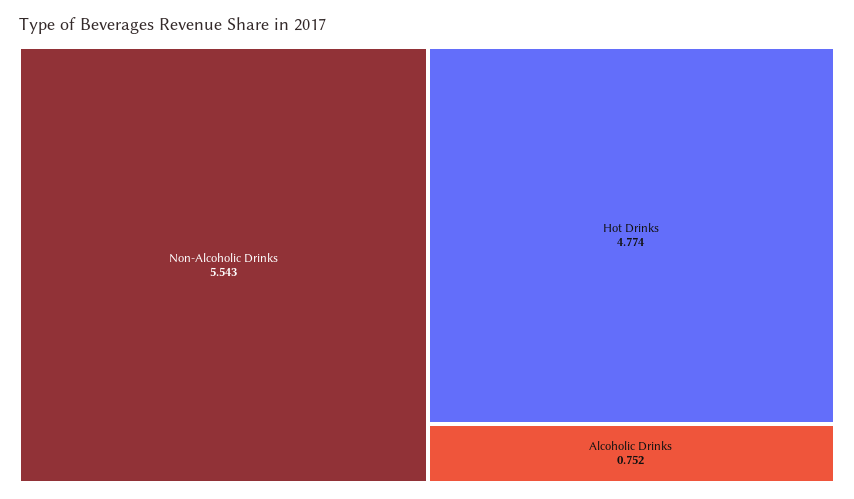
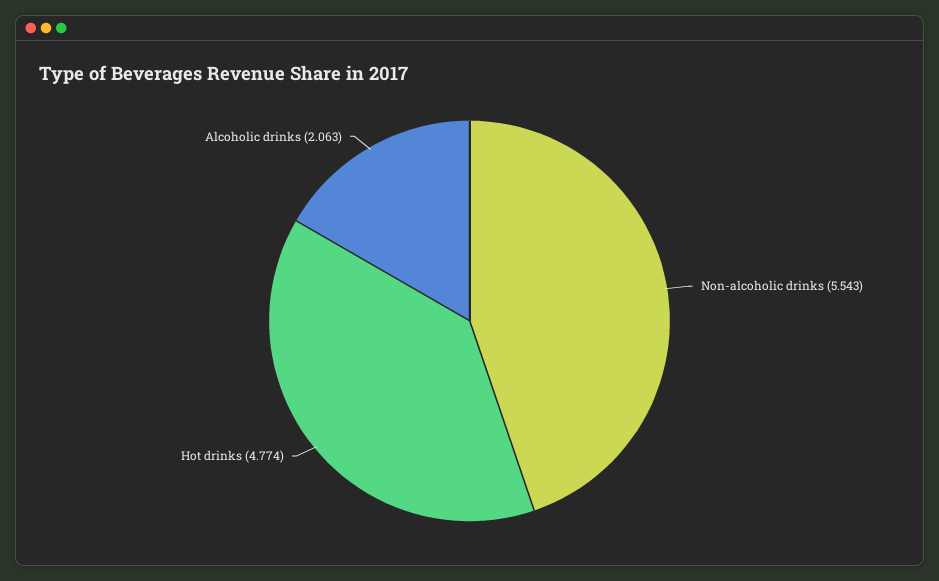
Alcoholic Drinks: 0.752 -> 2.063

